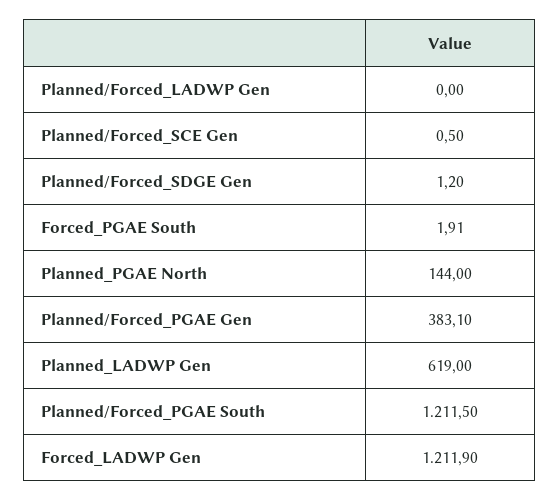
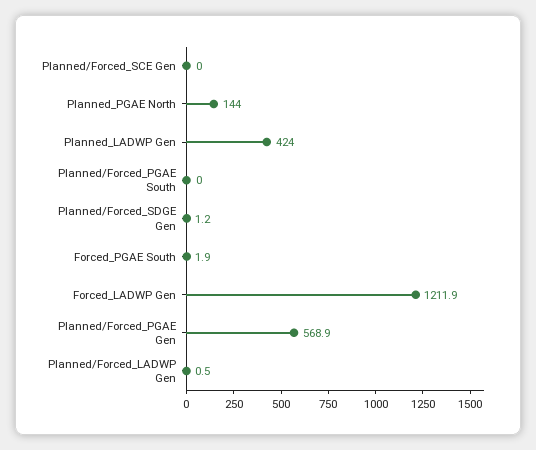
Planned/Forced_LADWP Gen: 0 -> 0.5
Planned/Forced_SCE Gen: 0.5 -> 0
Planned/Forced_PGAE Gen: 383.1 -> 568.9
Planned_LADWP Gen: 619 -> 424
Planned/Forced_PGAE South: 1211.5 -> 0

